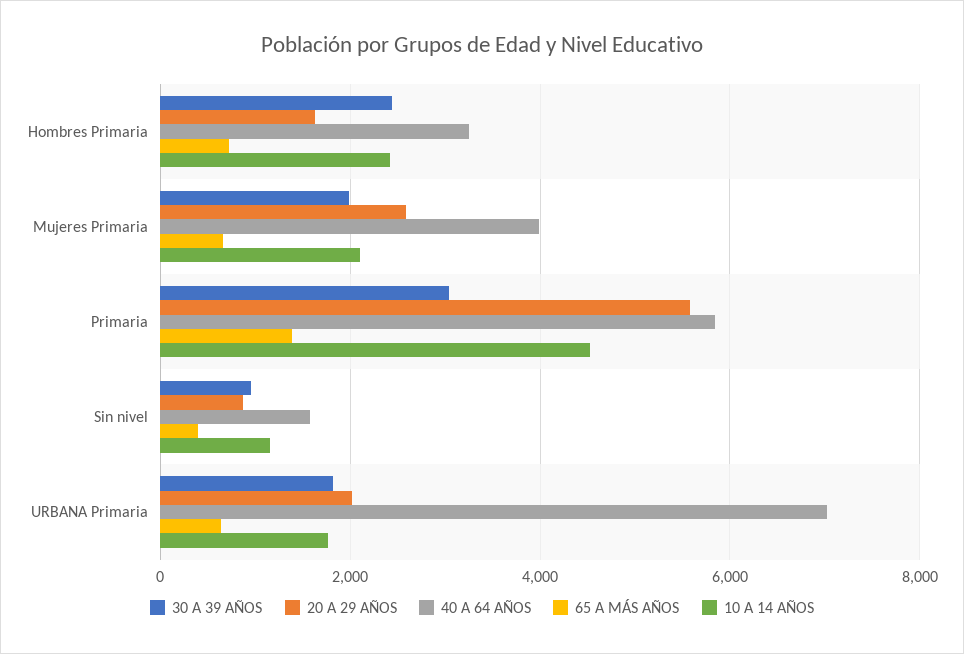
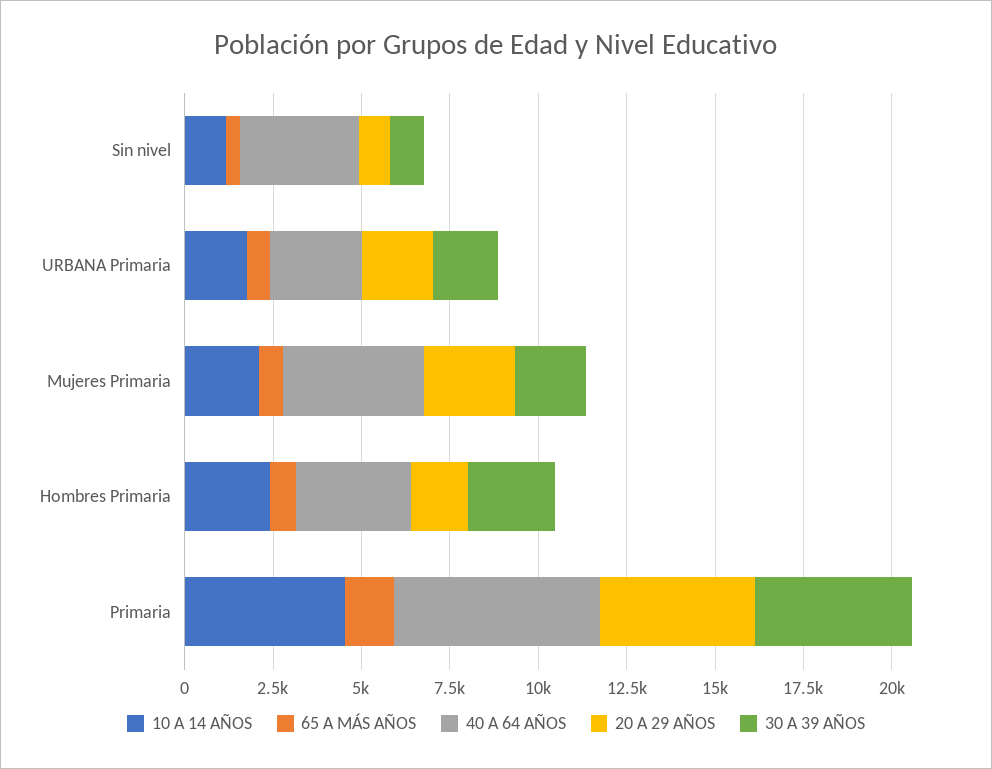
30 A 39 AÑOS, Primaria: 3000 -> 4500
20 A 29 AÑOS, Primaria: 5600 -> 4500
40 A 64 AÑOS, Sin nivel: 1600 -> 3500
40 A 64 AÑOS, URBANA Primaria: 7000 -> 2500

